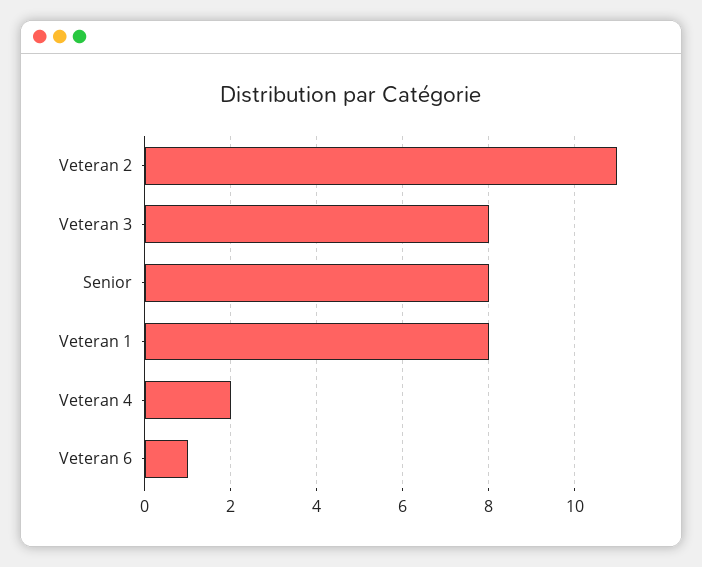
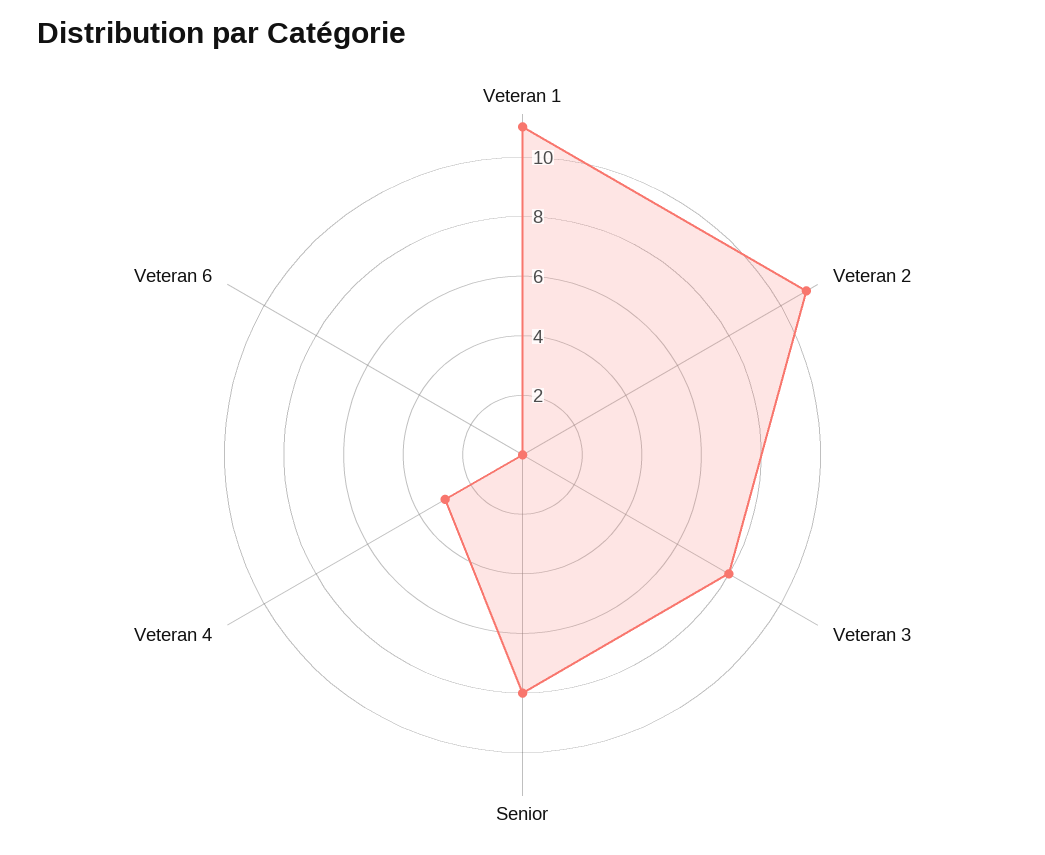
Veteran 1: 8 -> 11
Veteran 4: 2 -> 3
Veteran 6: 1 -> 0

